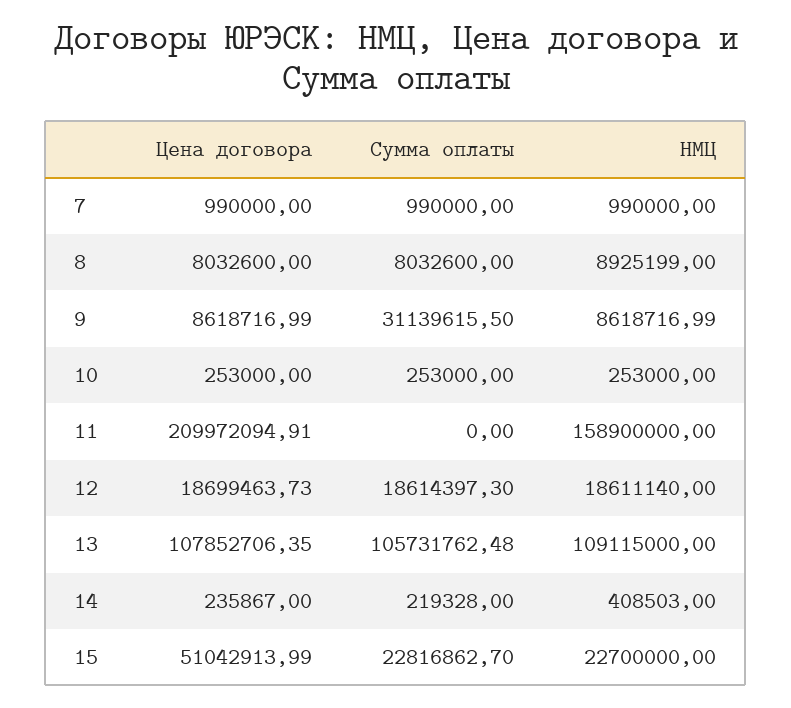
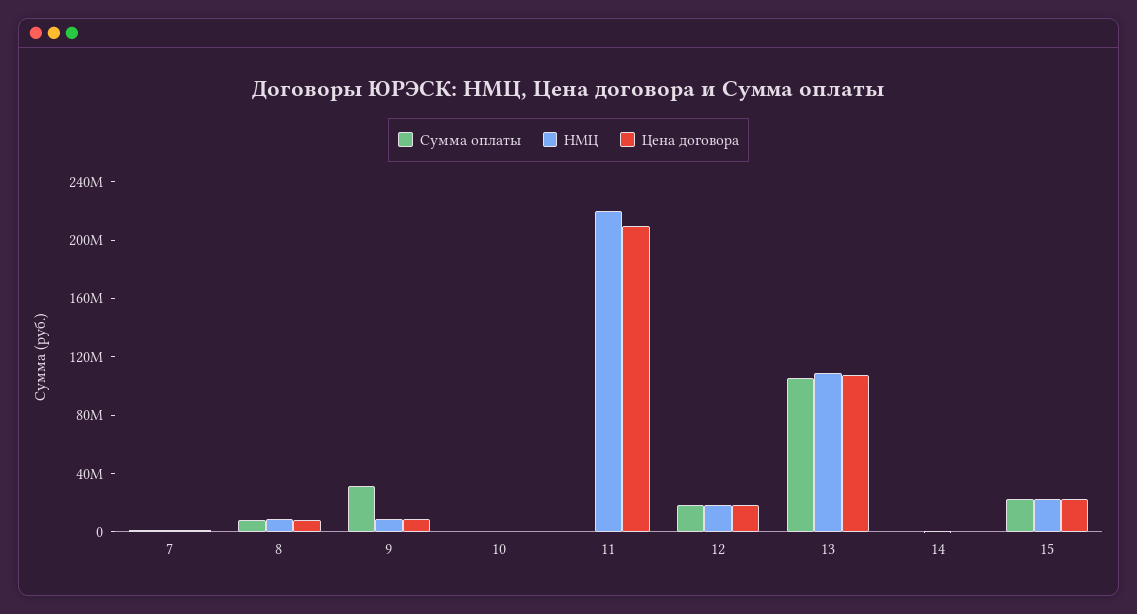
НМЦ, 11: 158900000 -> 220000000
Цена договора, 15: 51042913.99 -> 20000000

